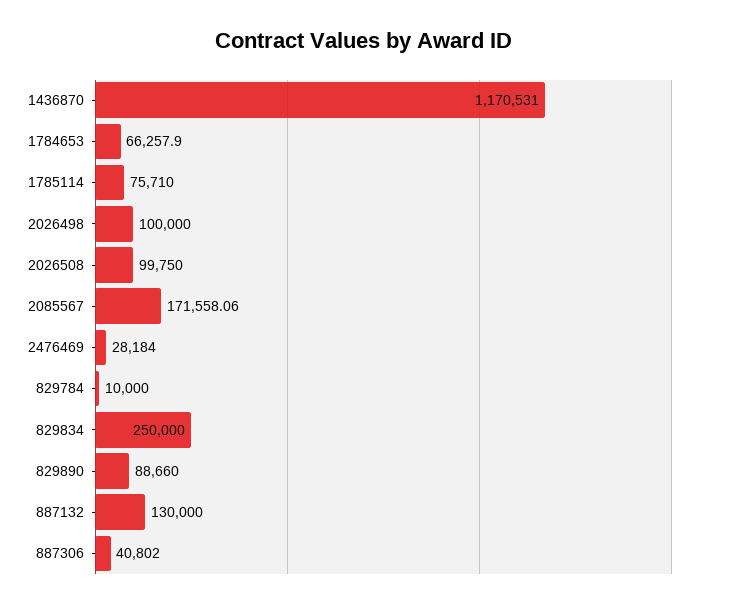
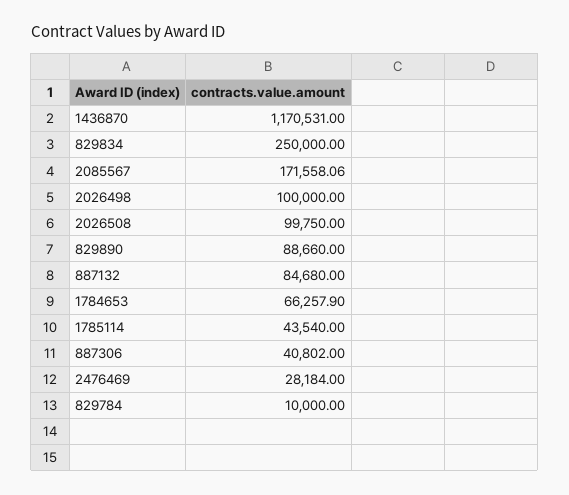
1785114: 75710 -> 43540
887132: 130000 -> 84680

